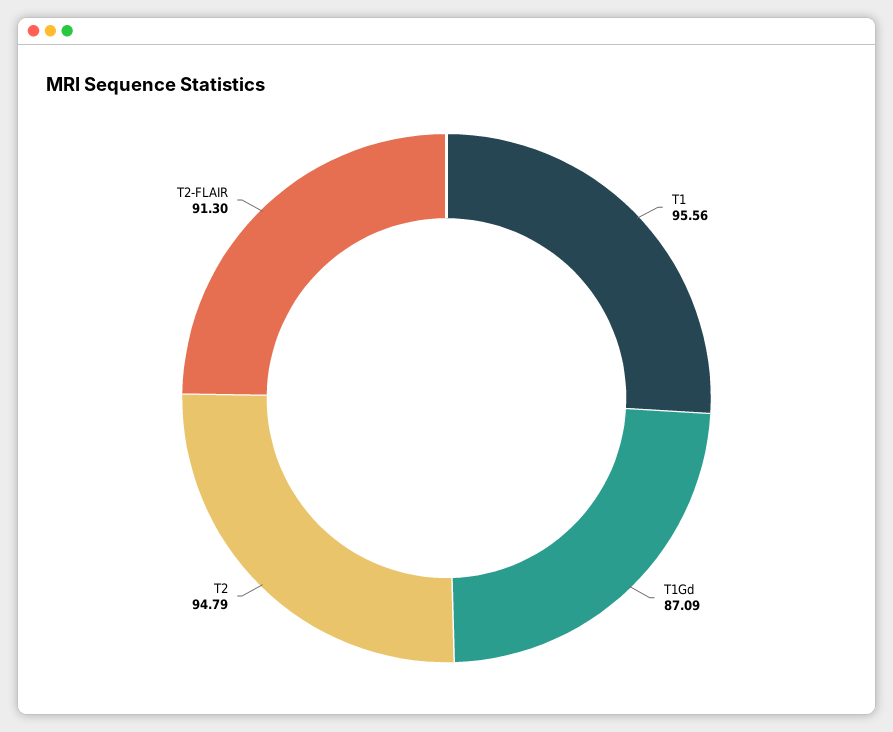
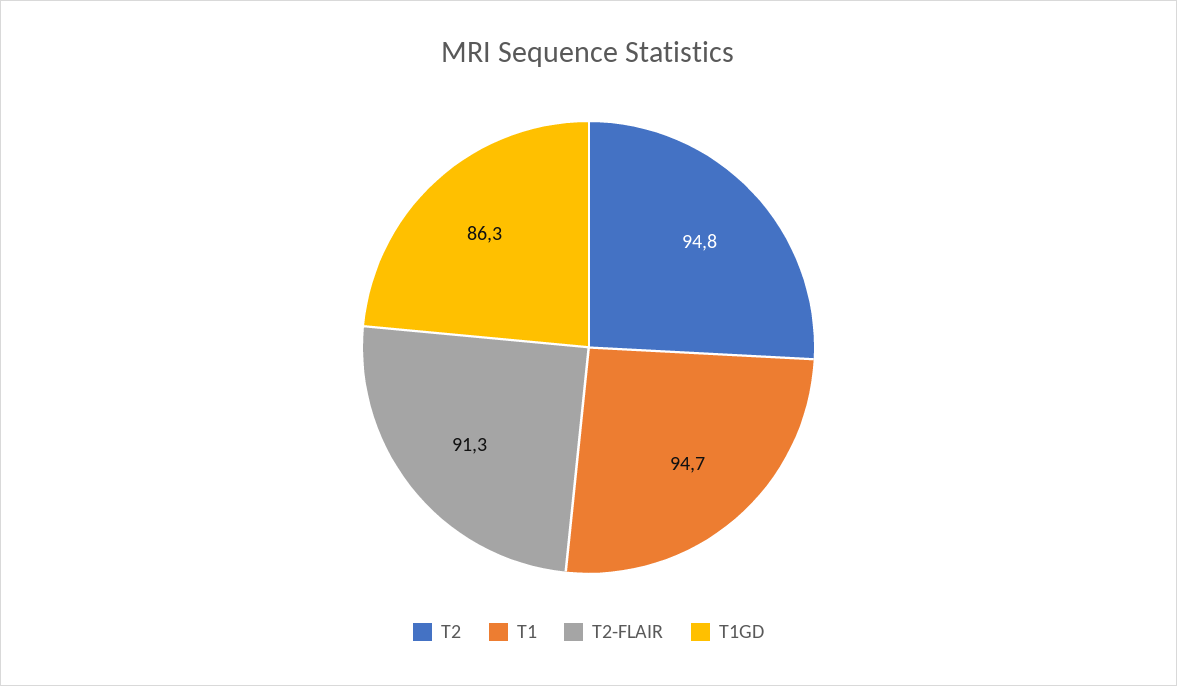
T1: 95.56 -> 94.7
T1Gd: 87.09 -> 86.3

